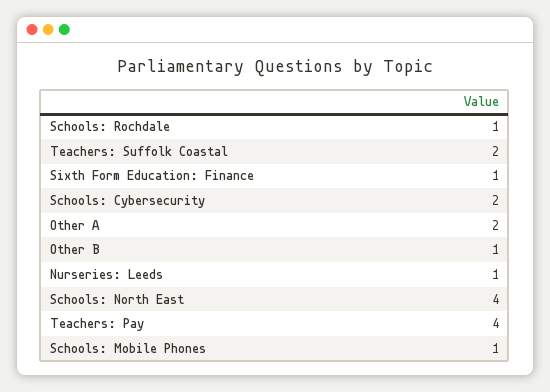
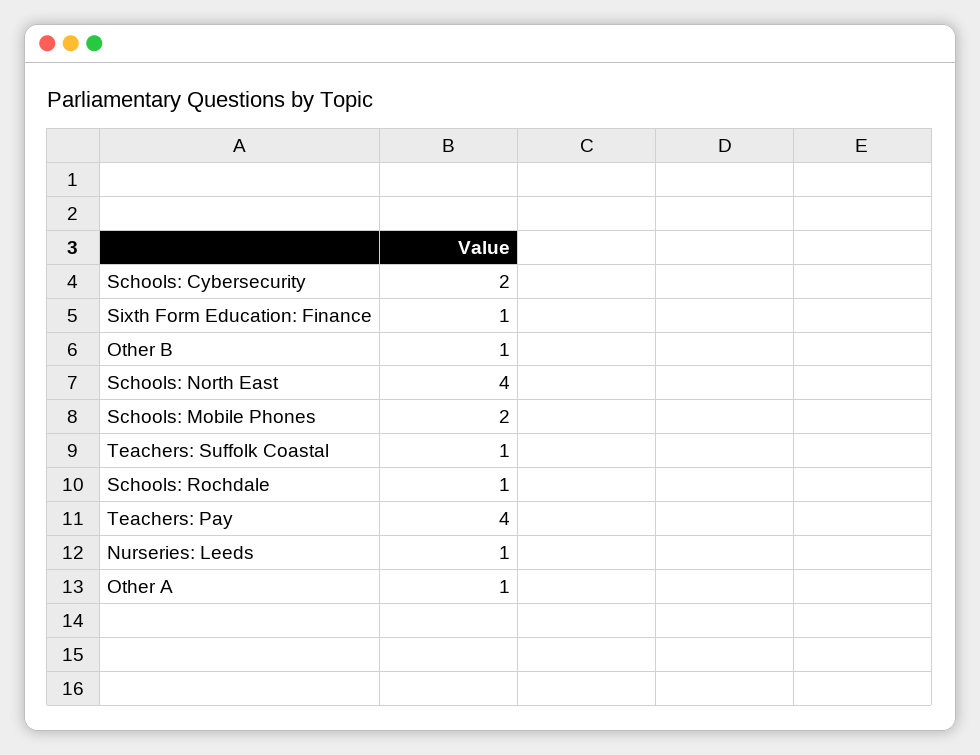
Teachers: Suffolk Coastal: 2 -> 1
Other A: 2 -> 1
Schools: Mobile Phones: 1 -> 2

